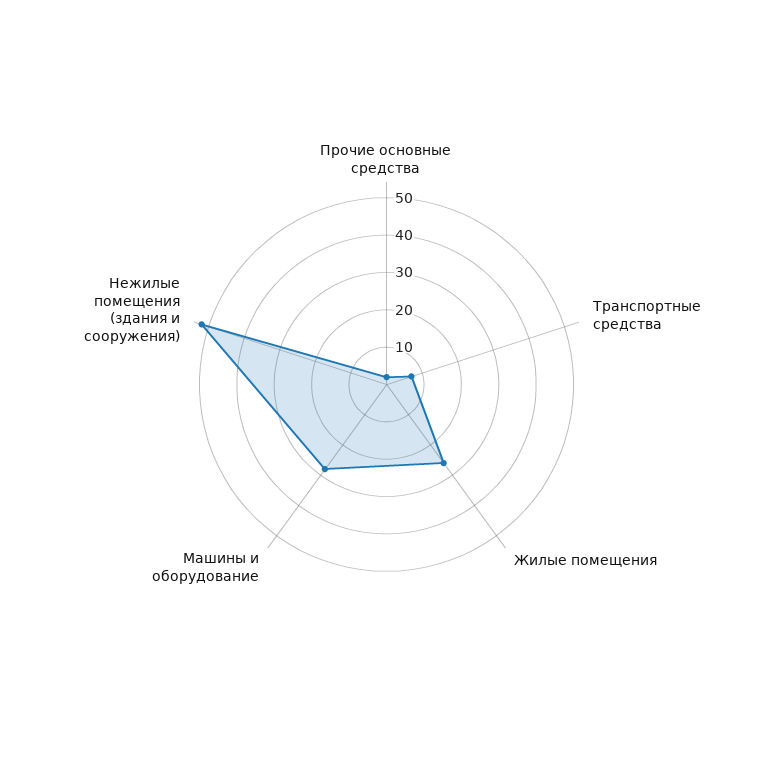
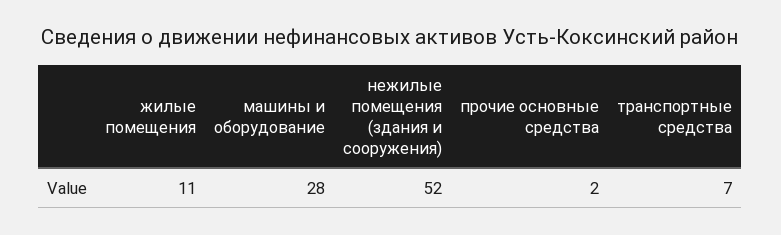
Жилые помещения: 25 -> 11

